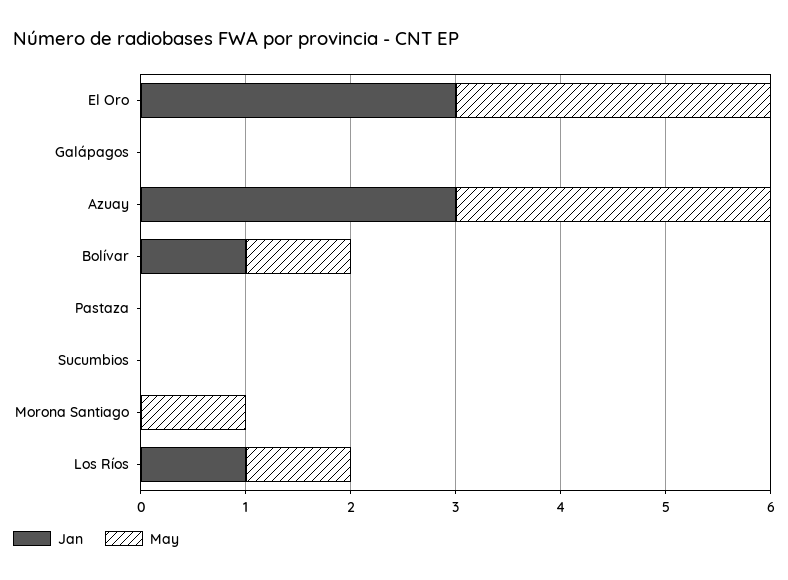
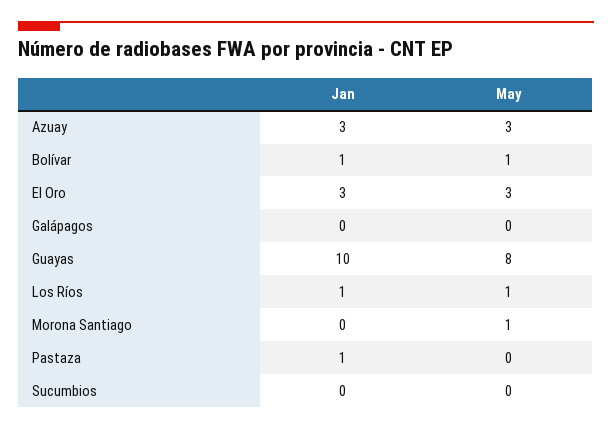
Jan, Pastaza: 0 -> 1
Jan, Guayas: none -> 10
May, Guayas: none -> 8

